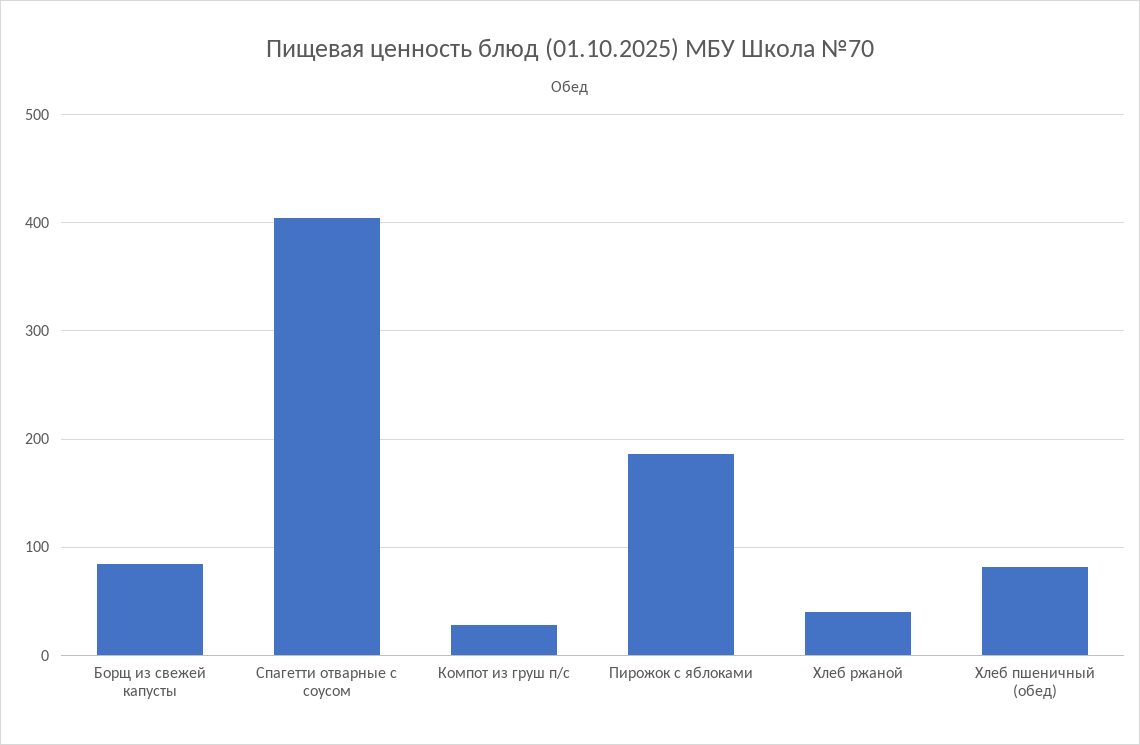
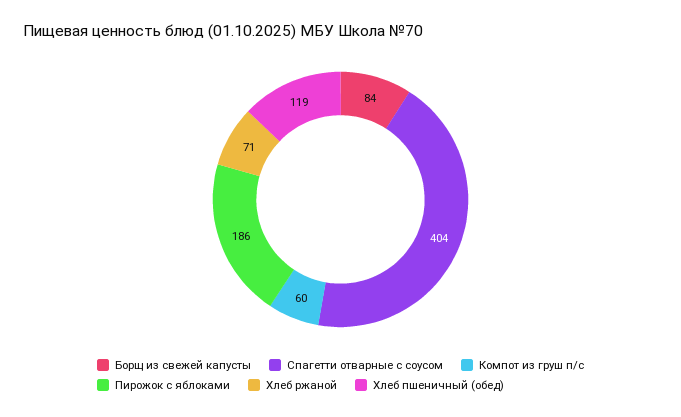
Компот из груш п/с: 30 -> 60
Хлеб ржаной: 40 -> 71
Хлеб пшеничный (обед): 80 -> 119

